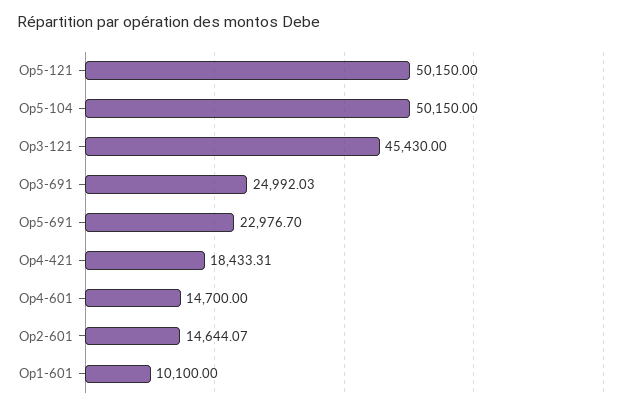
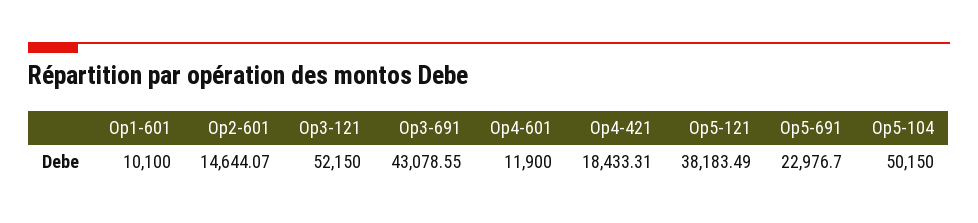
Op5-121: 50150 -> 38183.49
Op3-121: 45430 -> 52150
Op3-691: 24992.03 -> 43078.55
Op4-601: 14700 -> 11900

